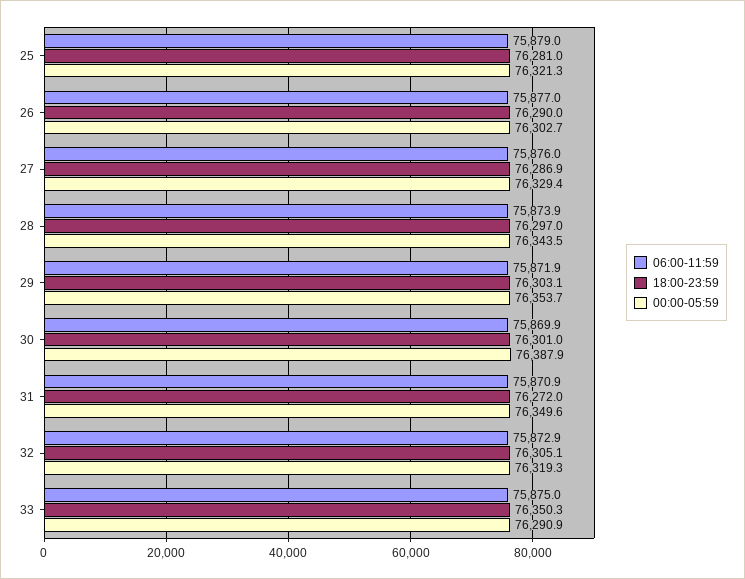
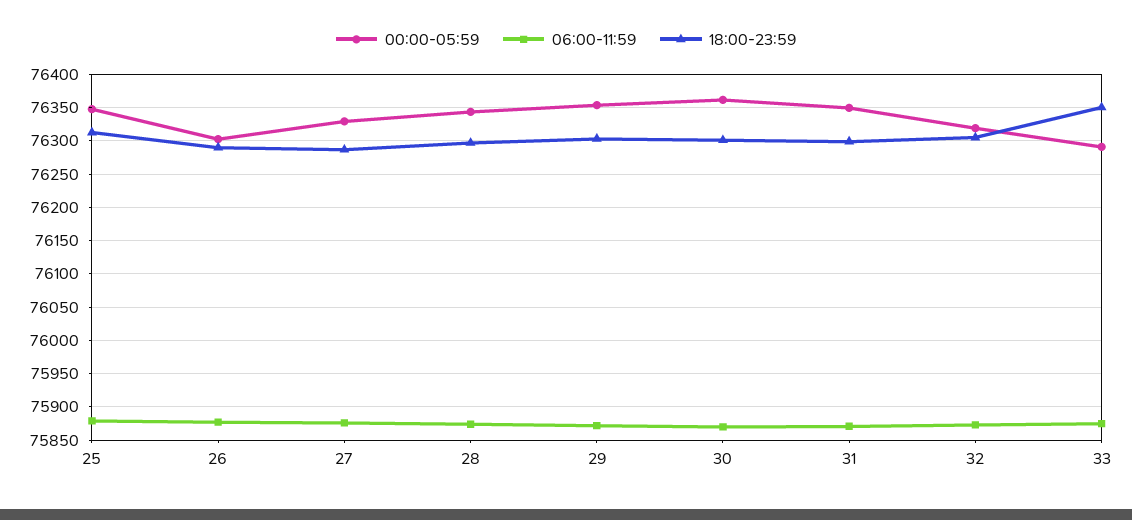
18:00-23:59, 25: 76281 -> 76310
00:00-05:59, 25: 76321.3 -> 76350
00:00-05:59, 30: 76387.9 -> 76360
18:00-23:59, 31: 76272 -> 76300

